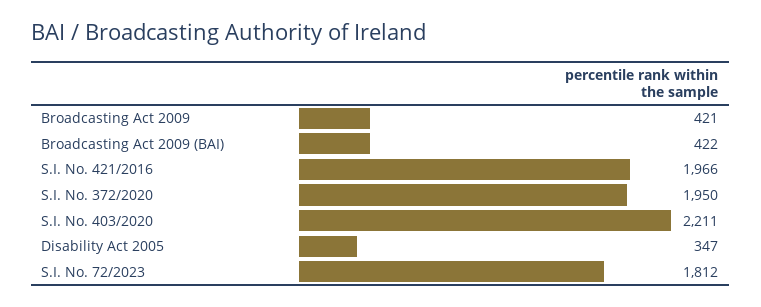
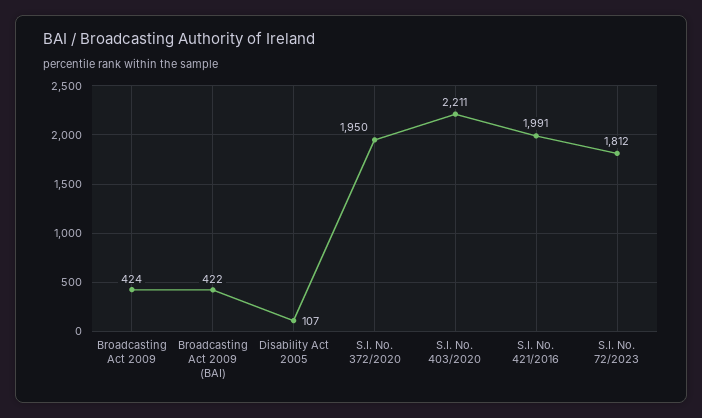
Broadcasting Act 2009: 421 -> 424
S.I. No. 421/2016: 1966 -> 1991
Disability Act 2005: 347 -> 107

